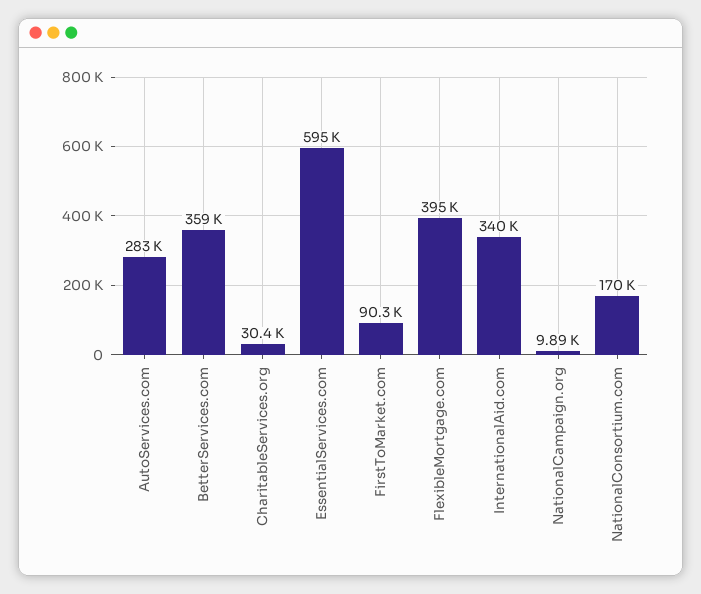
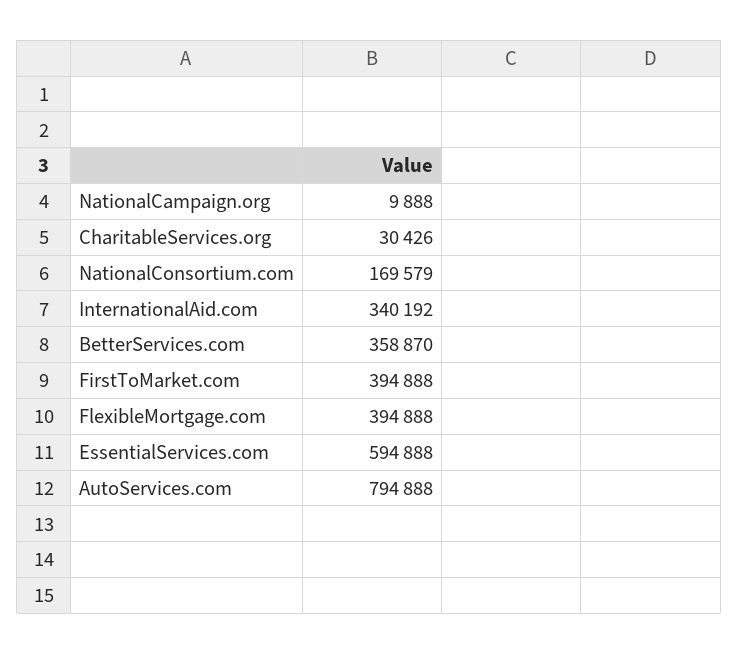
AutoServices.com: 283000 -> 794888
FirstToMarket.com: 90300 -> 394888

